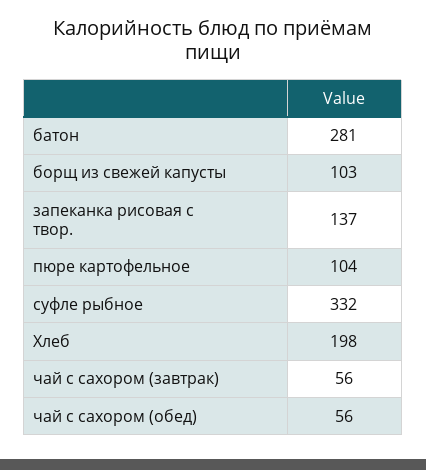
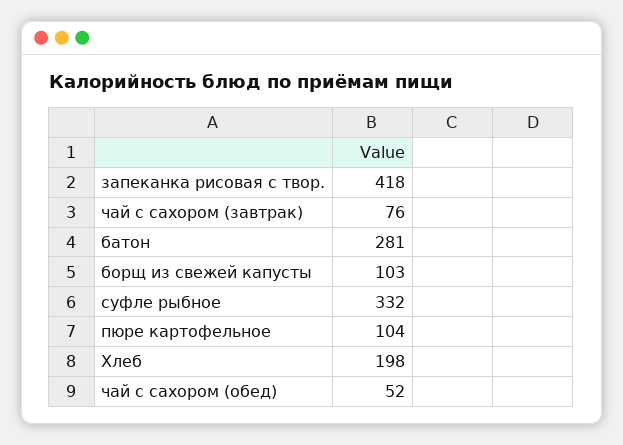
запеканка рисовая с твор.: 137 -> 418
чай с сахором (завтрак): 56 -> 76
чай с сахором (обед): 56 -> 52

